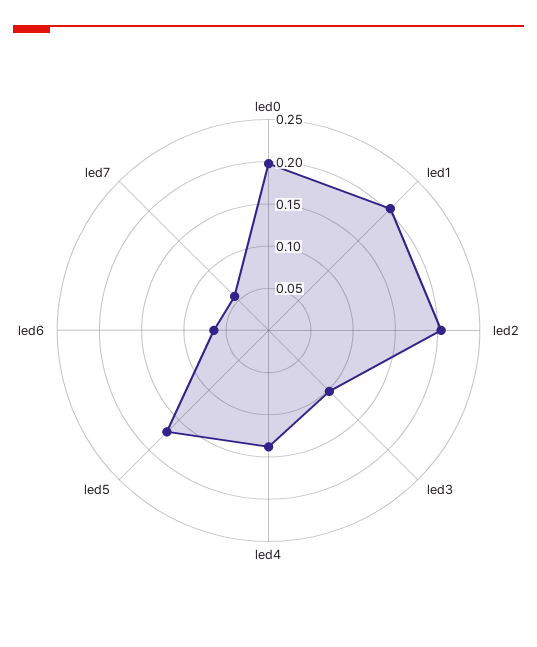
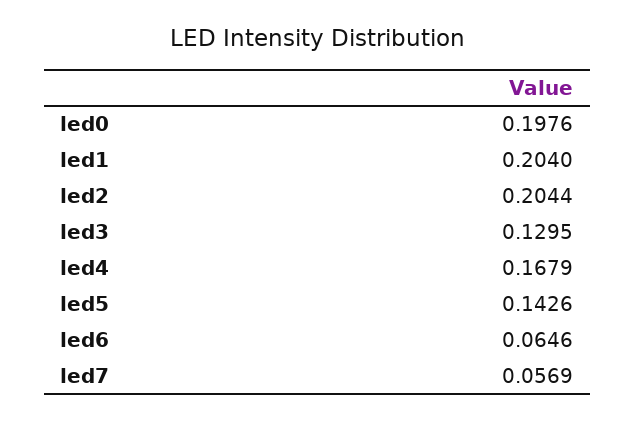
led3: 0.1 -> 0.1295
led4: 0.14 -> 0.1679
led5: 0.17 -> 0.1426

